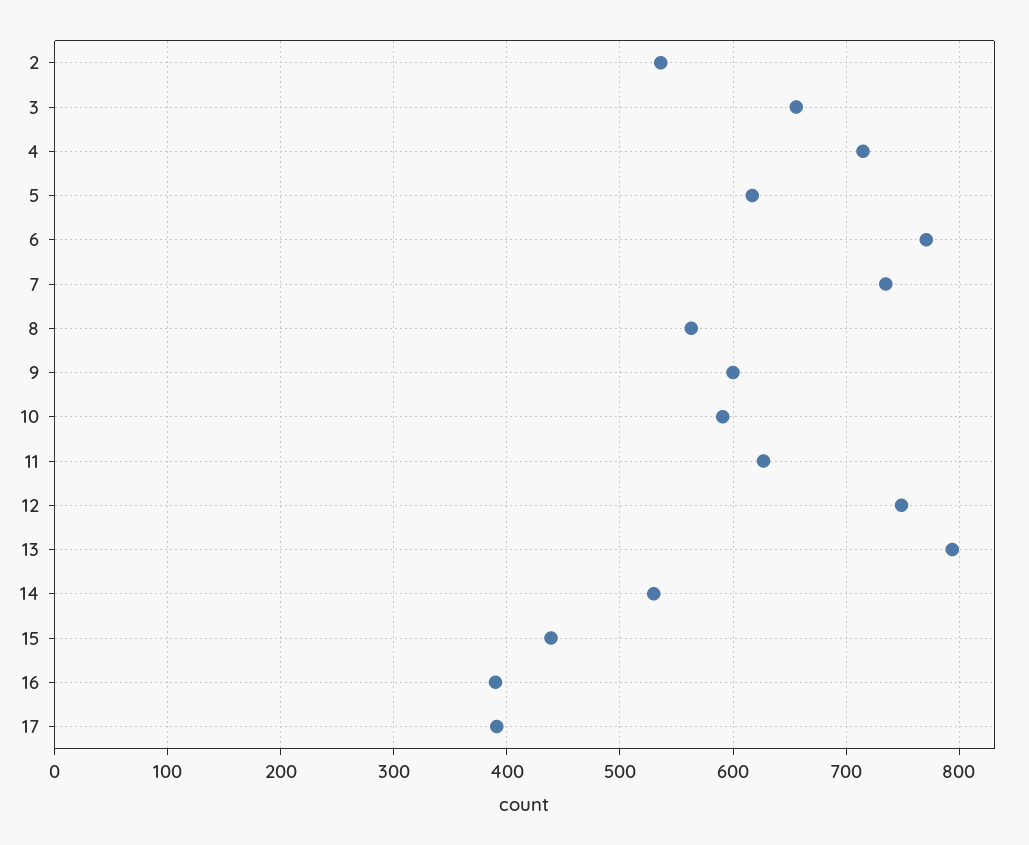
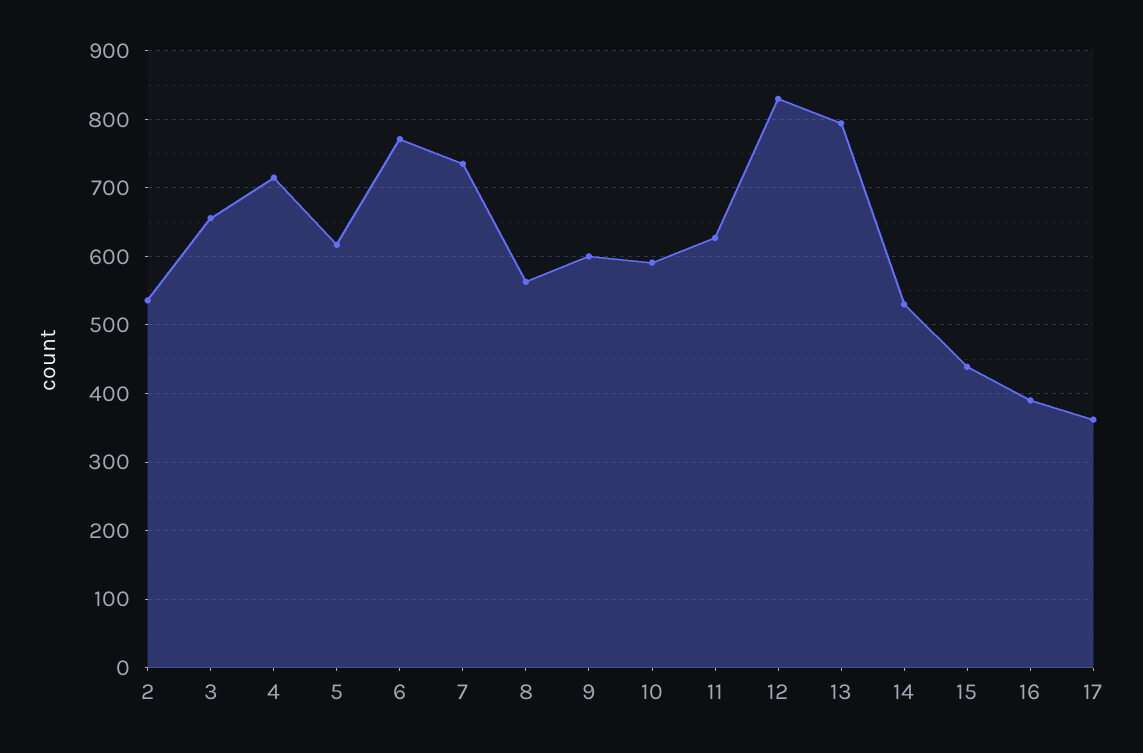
12: 750 -> 830
17: 390 -> 360

